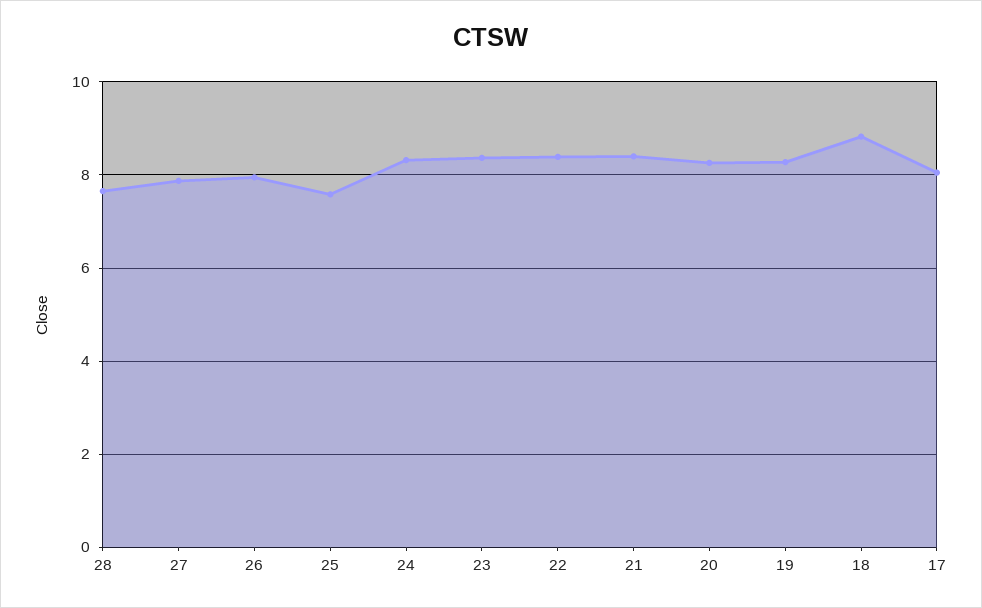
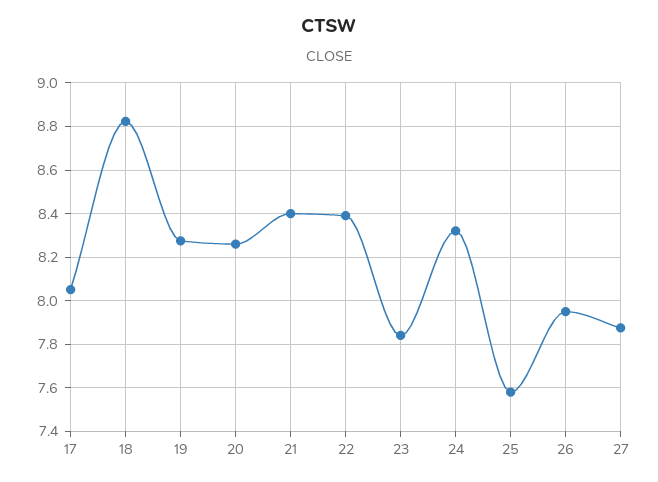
28: 7.6 -> none
23: 8.4 -> 7.85

